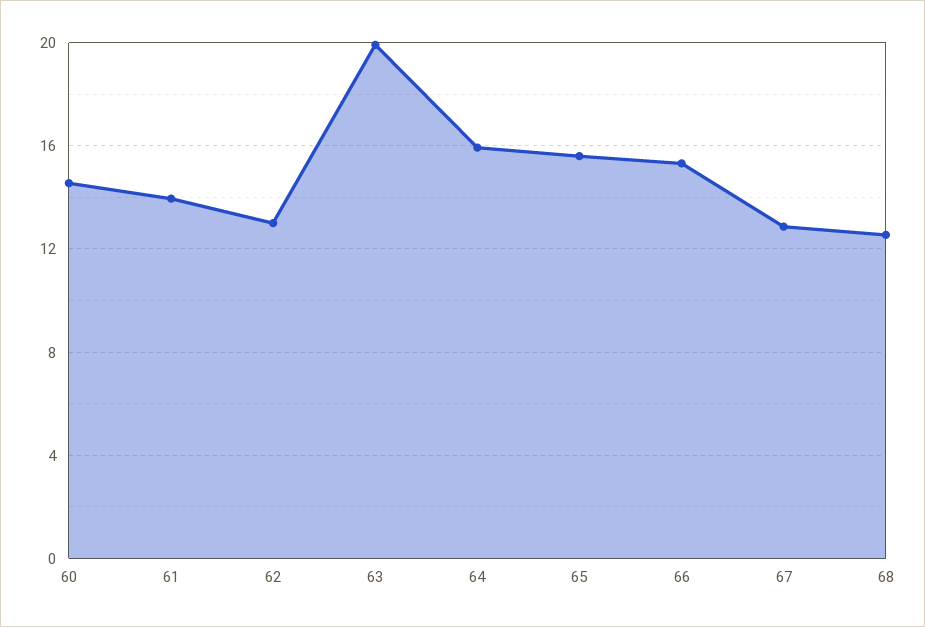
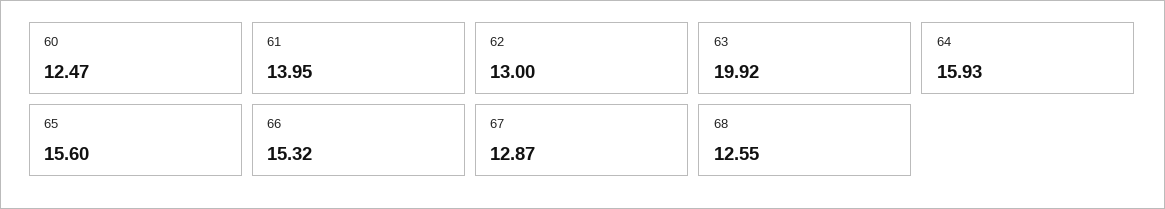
60: 14.5 -> 12.47

